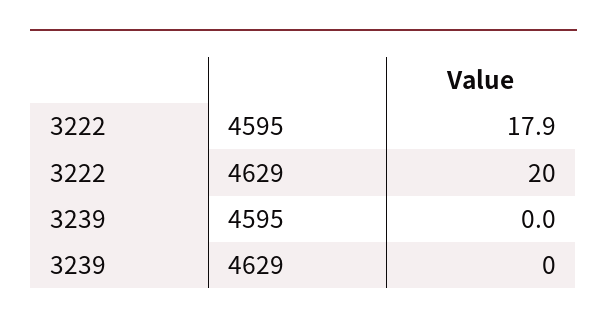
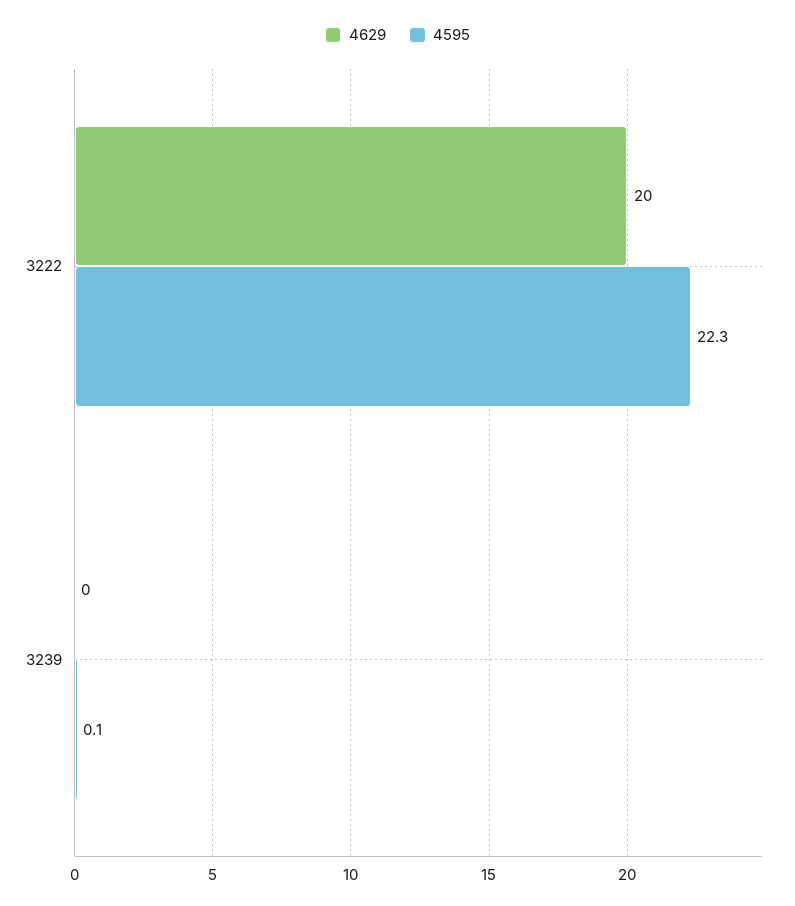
4595, 3222: 17.9 -> 22.3
4595, 3239: 0 -> 0.1

